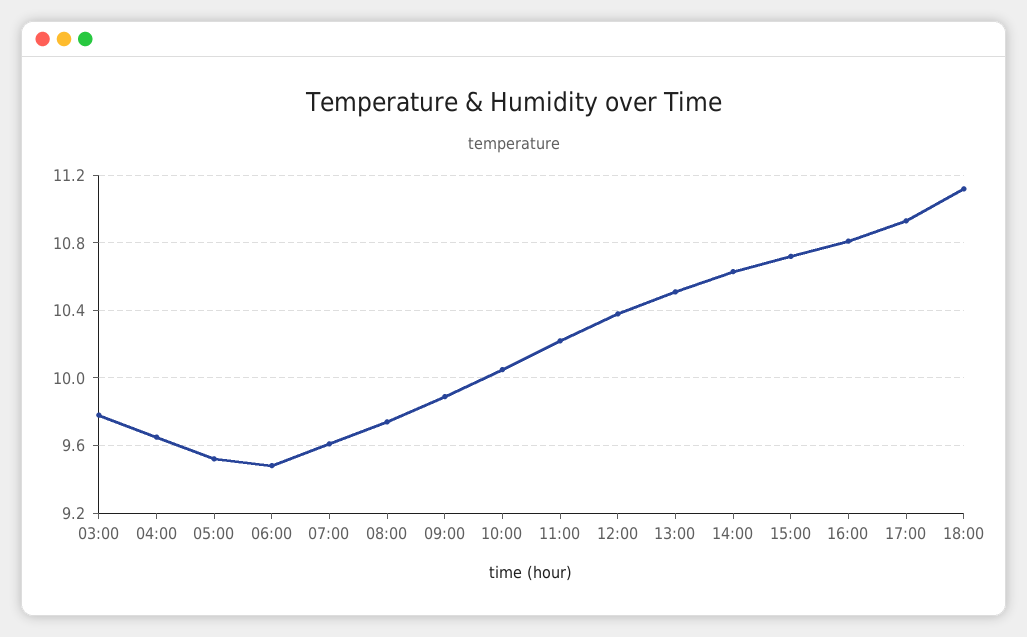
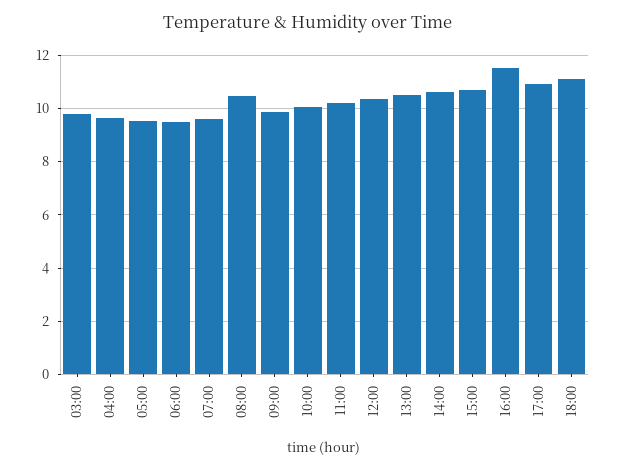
08:00: 9.75 -> 10.5
16:00: 10.8 -> 11.5

